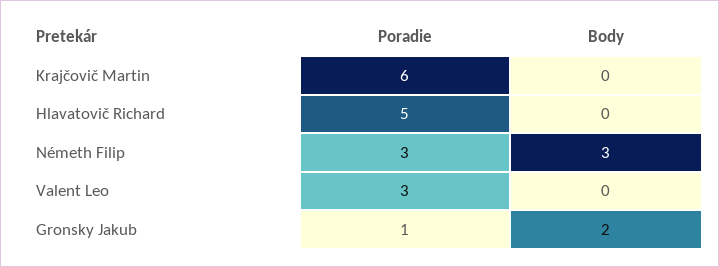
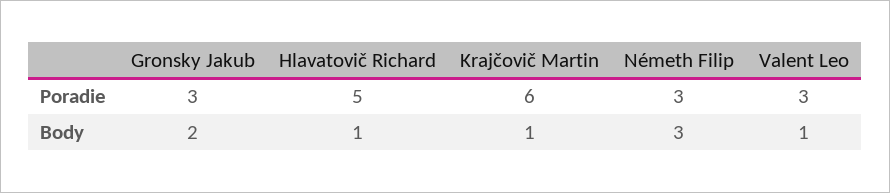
Body, Krajčovič Martin: 0 -> 1
Body, Hlavatovič Richard: 0 -> 1
Body, Valent Leo: 0 -> 1
Poradie, Gronsky Jakub: 1 -> 3

